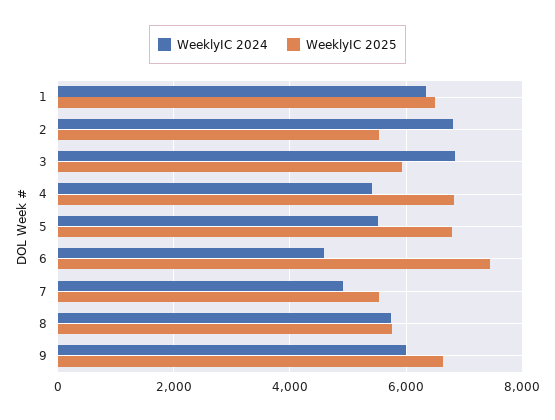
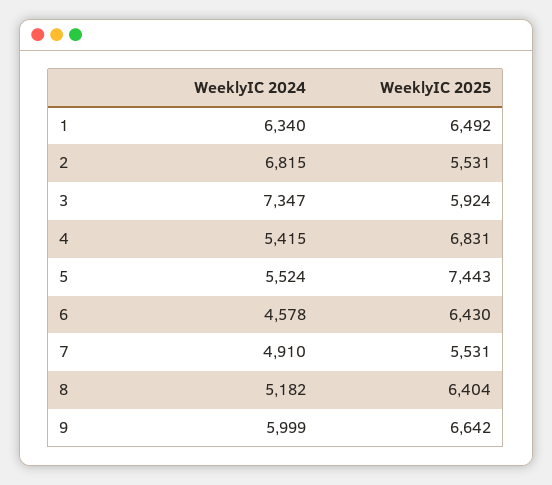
WeeklyIC 2024, 3: 6800 -> 7347
WeeklyIC 2025, 5: 6800 -> 7443
WeeklyIC 2025, 6: 7400 -> 6430
WeeklyIC 2024, 8: 5800 -> 5182
WeeklyIC 2025, 8: 5800 -> 6404

